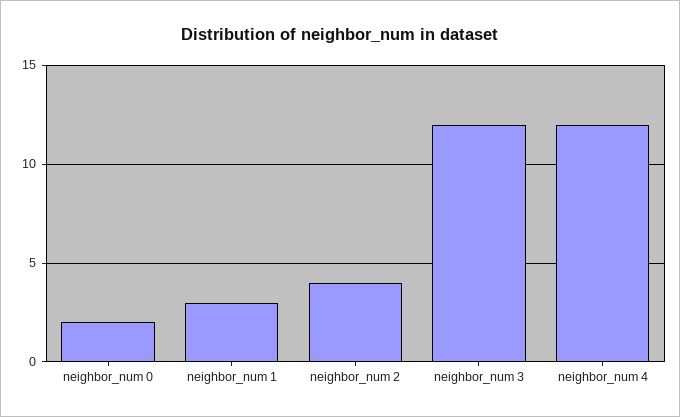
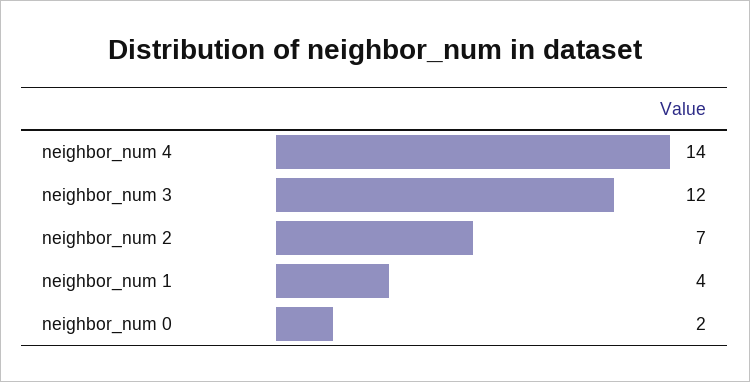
neighbor_num 1: 3 -> 4
neighbor_num 2: 4 -> 7
neighbor_num 4: 12 -> 14

